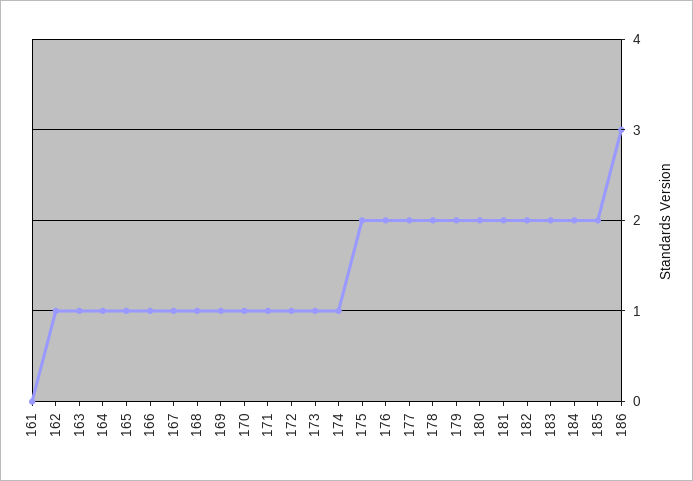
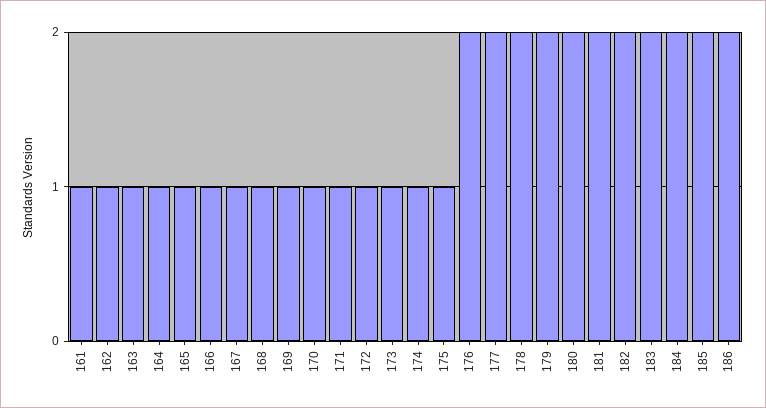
161: 0 -> 1
175: 2 -> 1
186: 3 -> 2

